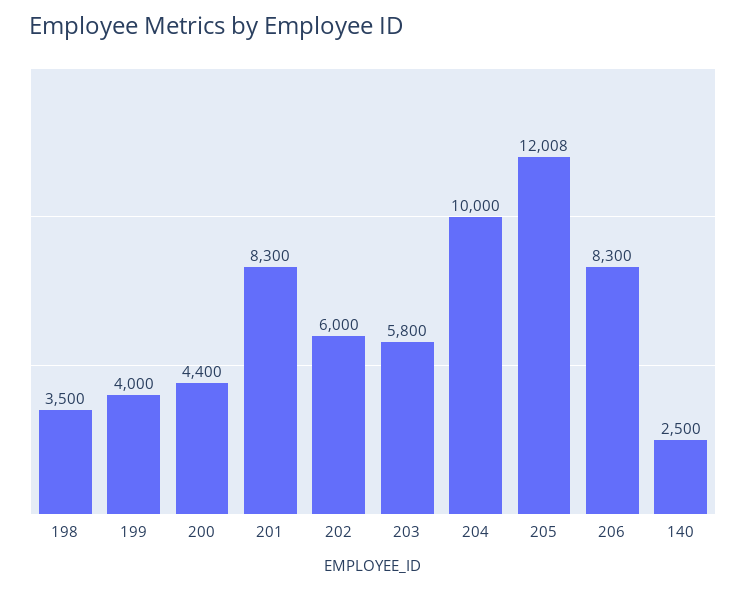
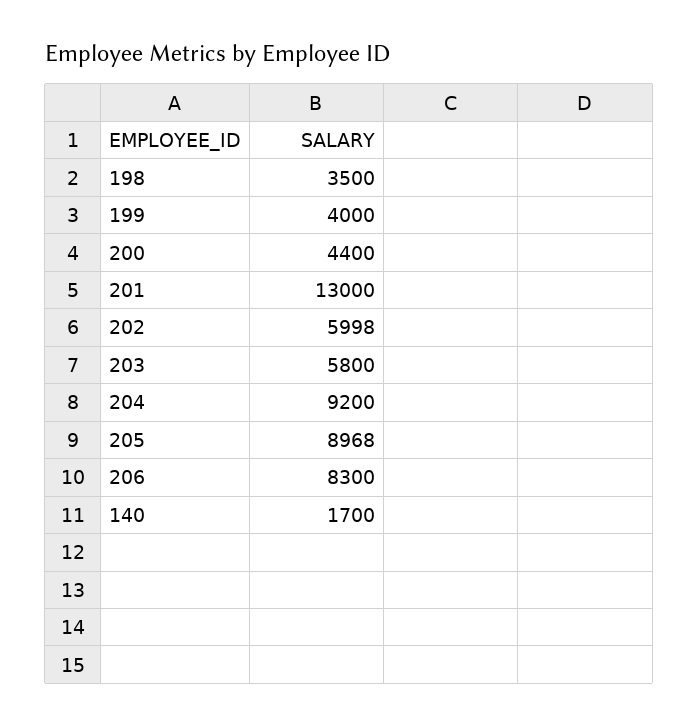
201: 8300 -> 13000
202: 6000 -> 5998
204: 10000 -> 9200
205: 12008 -> 8968
140: 2500 -> 1700

